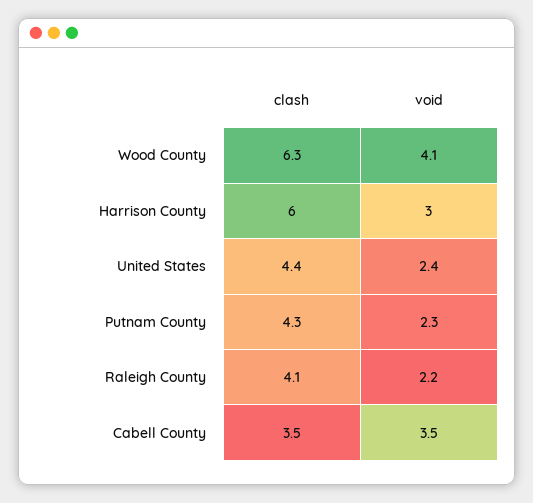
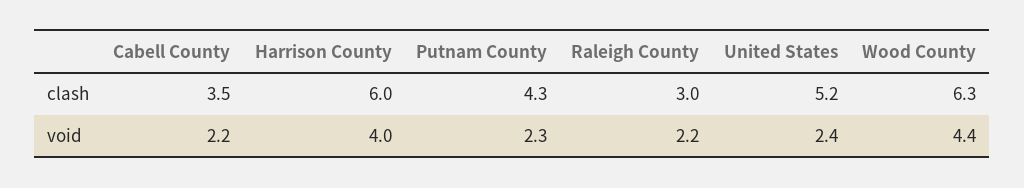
void, Wood County: 4.1 -> 4.4
void, Harrison County: 3 -> 4
clash, United States: 4.4 -> 5.2
clash, Raleigh County: 4.1 -> 3
void, Cabell County: 3.5 -> 2.2

